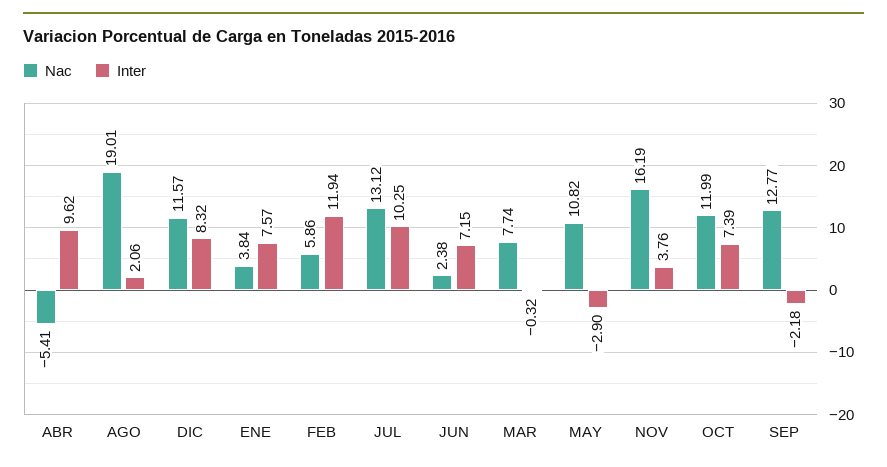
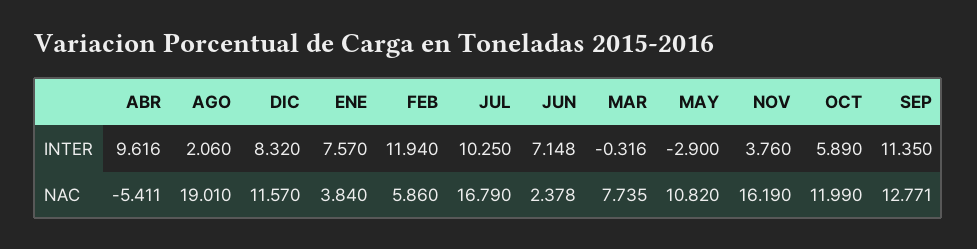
Nac, JUL: 13.12 -> 16.79
Inter, OCT: 7.39 -> 5.89
Inter, SEP: -2.18 -> 11.35

